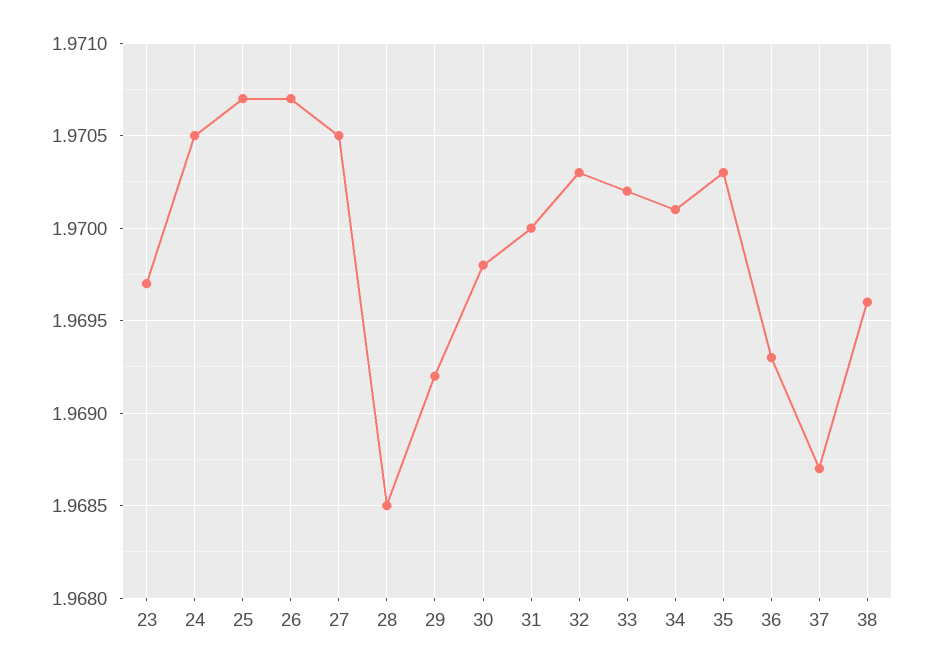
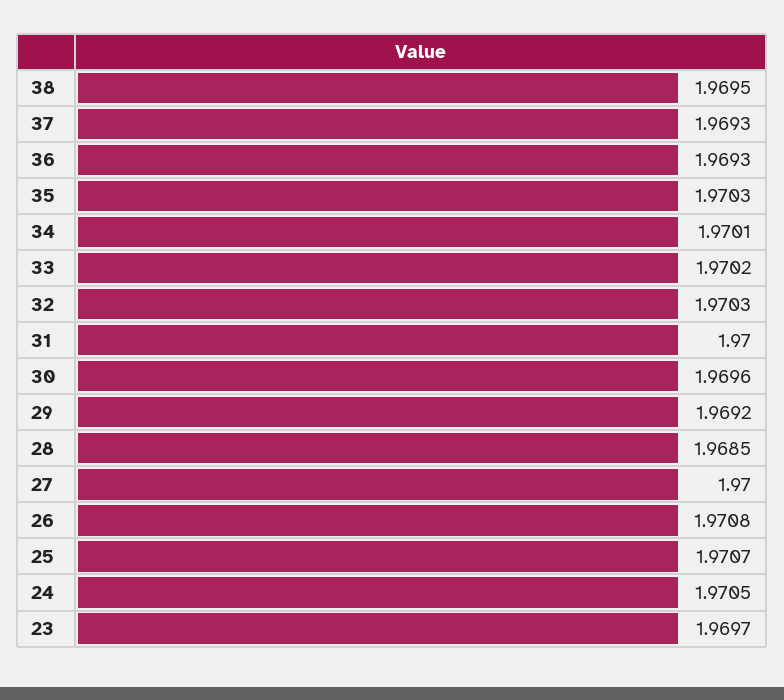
26: 1.9707 -> 1.9708
27: 1.9705 -> 1.97
30: 1.9698 -> 1.9696
37: 1.9687 -> 1.9693
38: 1.9696 -> 1.9695

